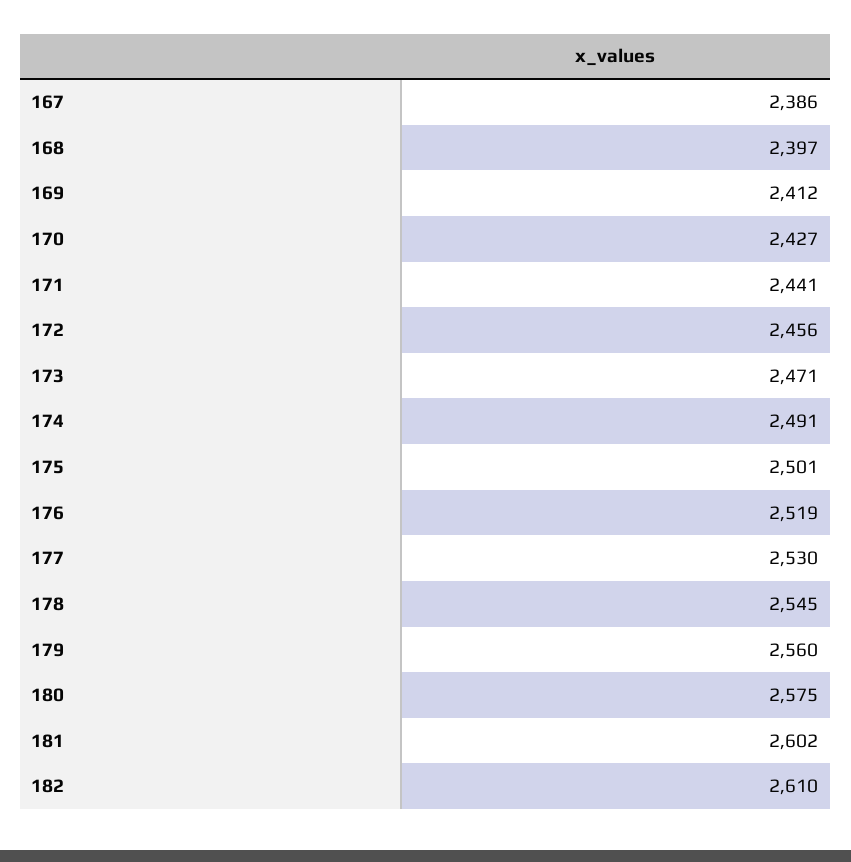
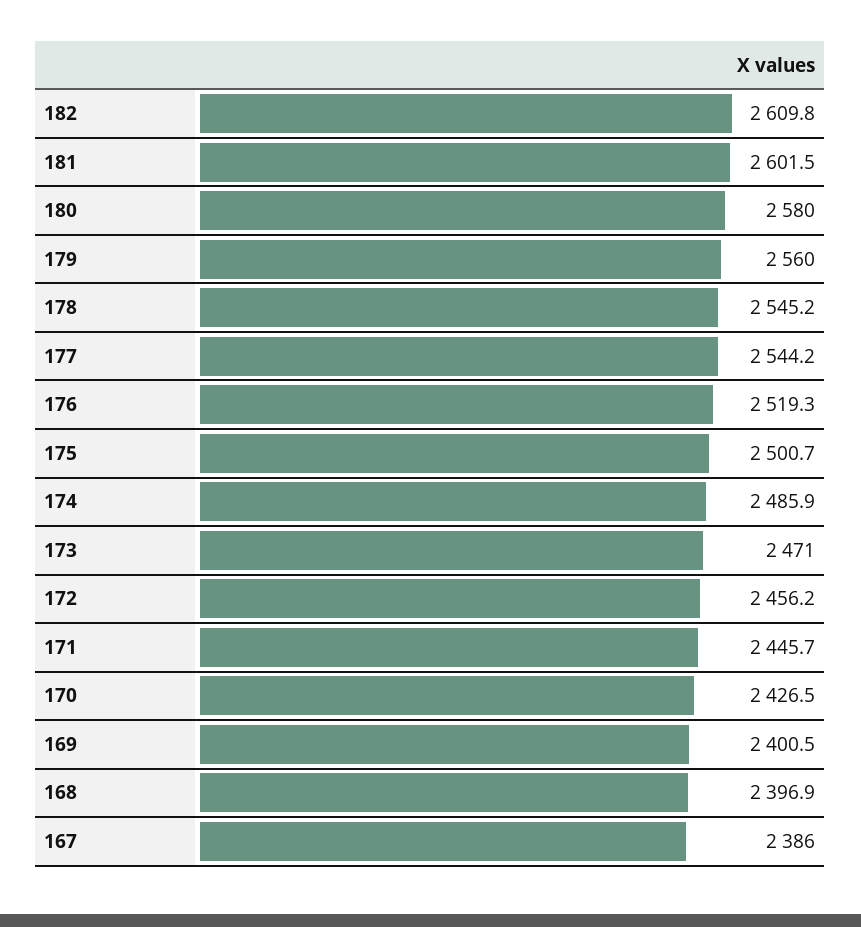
169: 2412 -> 2400.5
171: 2441 -> 2445.7
174: 2491 -> 2485.9
177: 2530 -> 2544.2
180: 2575 -> 2580

